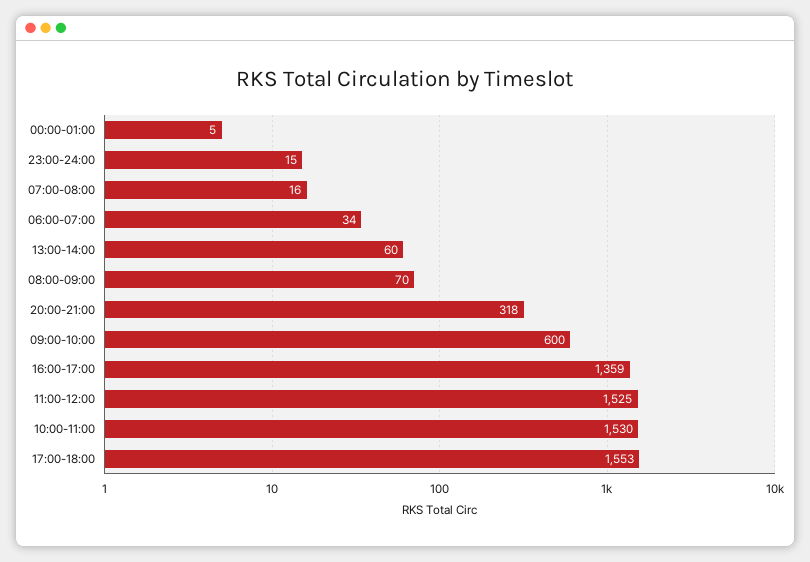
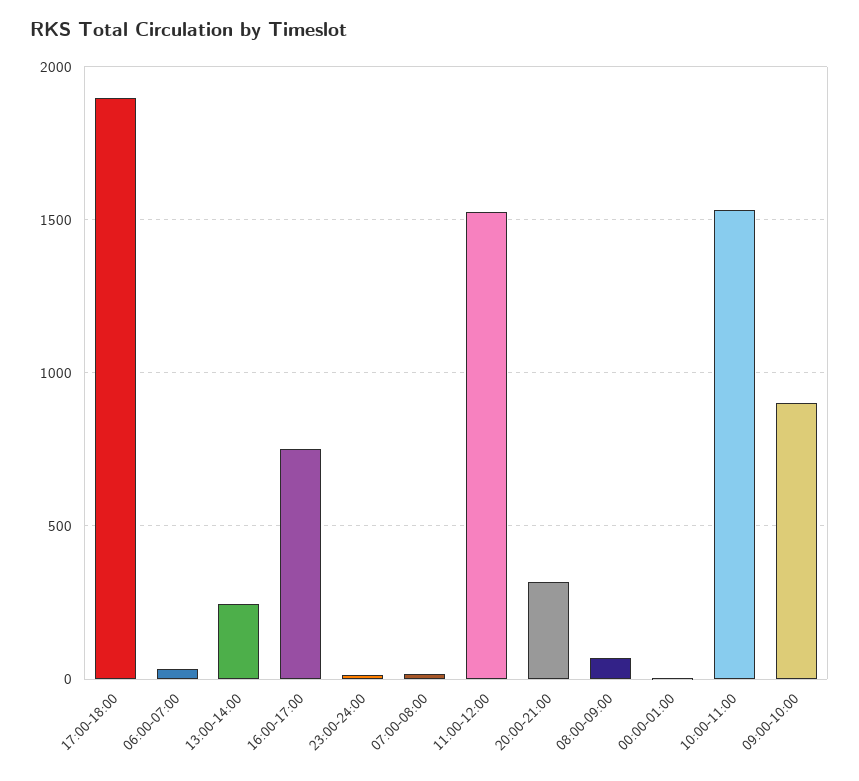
13:00-14:00: 60 -> 250
09:00-10:00: 600 -> 900
16:00-17:00: 1359 -> 750
17:00-18:00: 1553 -> 1900

